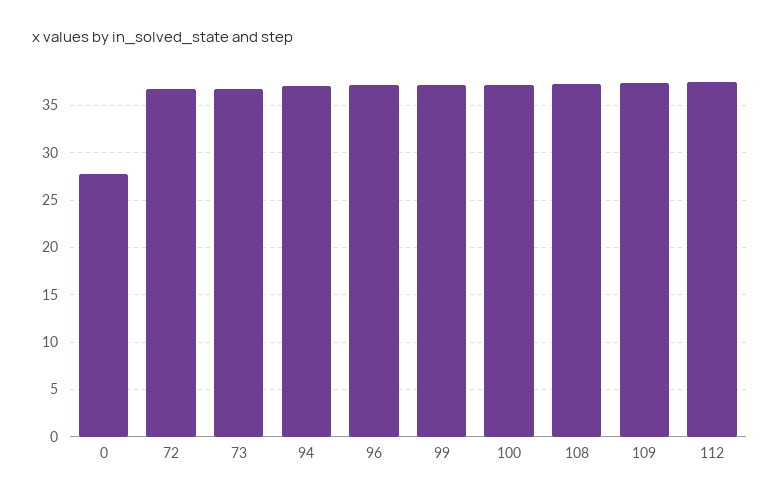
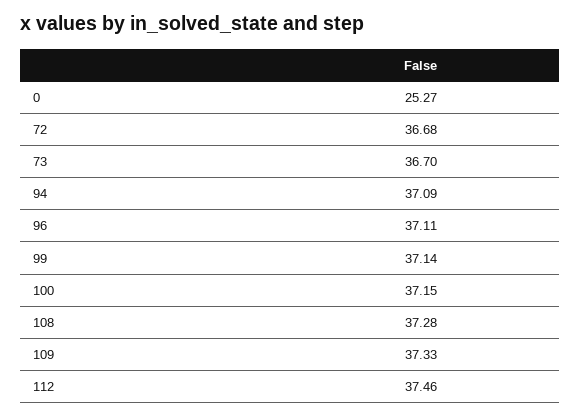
0: 28 -> 25.27

